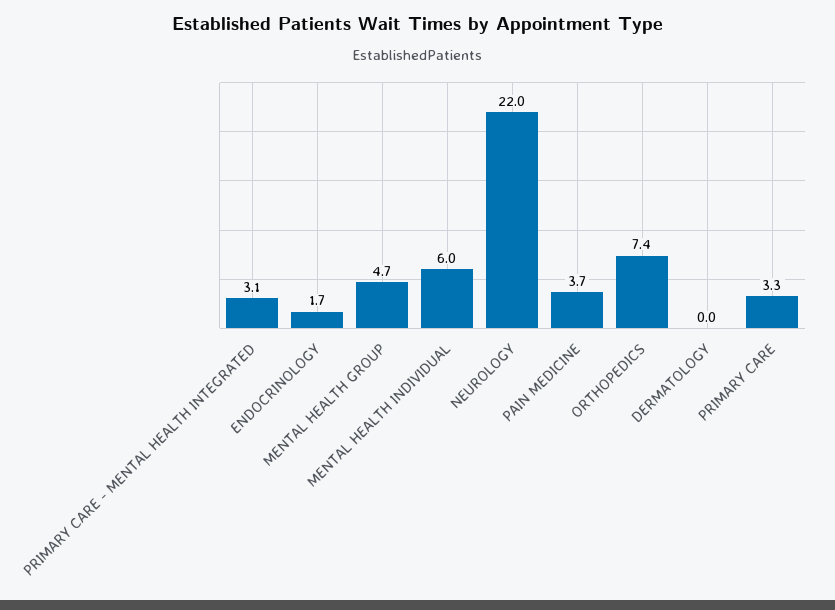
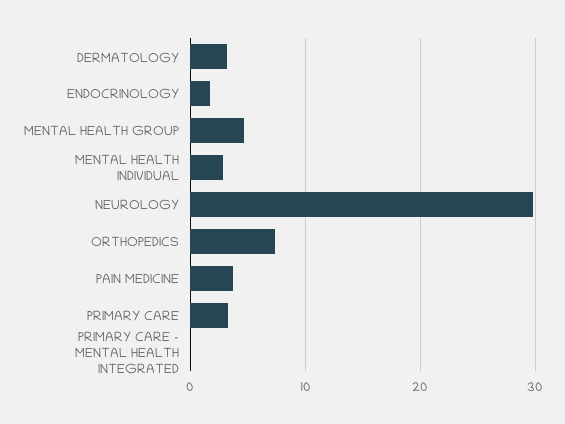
PRIMARY CARE - MENTAL HEALTH INTEGRATED: 3.1 -> 0
MENTAL HEALTH INDIVIDUAL: 6 -> 3
NEUROLOGY: 22 -> 30
DERMATOLOGY: 0 -> 3

